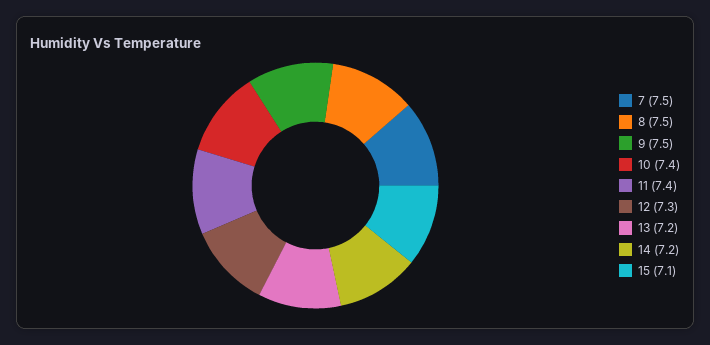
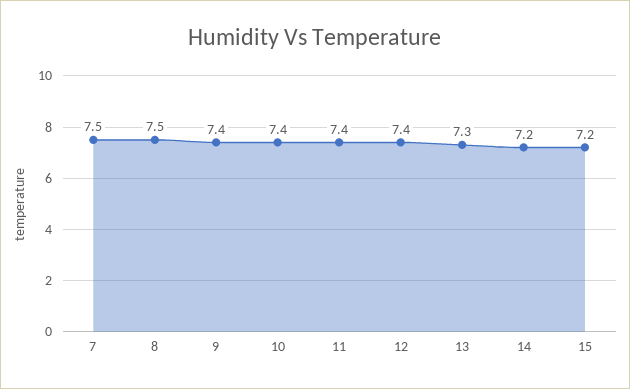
9: 7.5 -> 7.4
12: 7.3 -> 7.4
13: 7.2 -> 7.3
15: 7.1 -> 7.2

